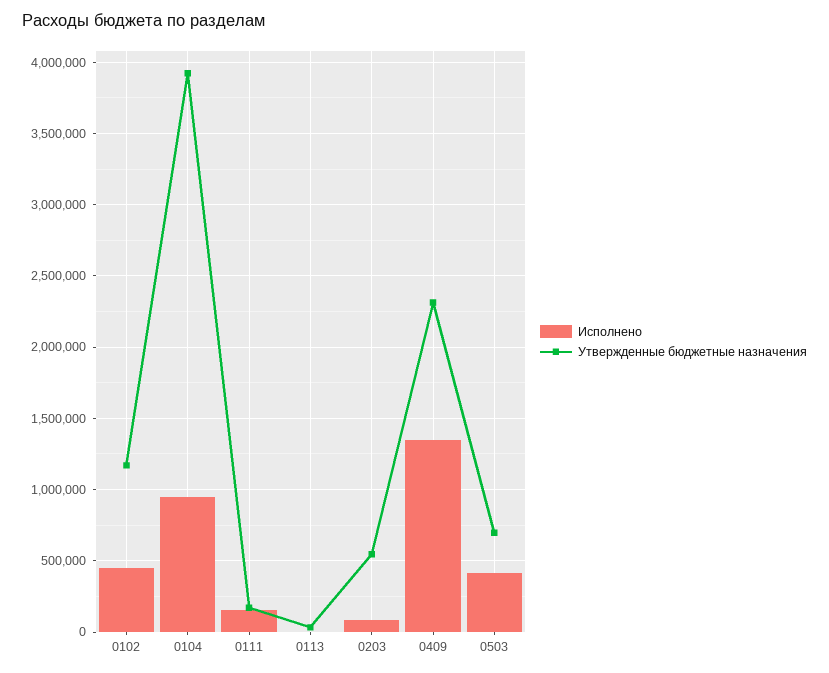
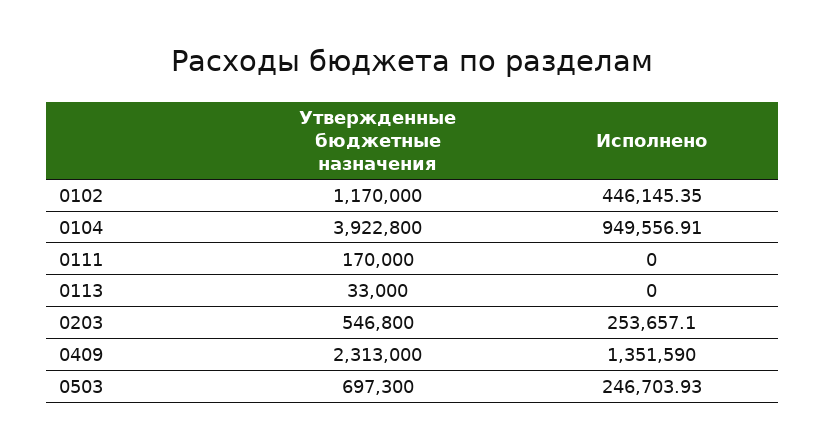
Исполнено, 0111: 150000 -> 0
Исполнено, 0203: 100000 -> 253657.1
Исполнено, 0503: 400000 -> 246703.93

